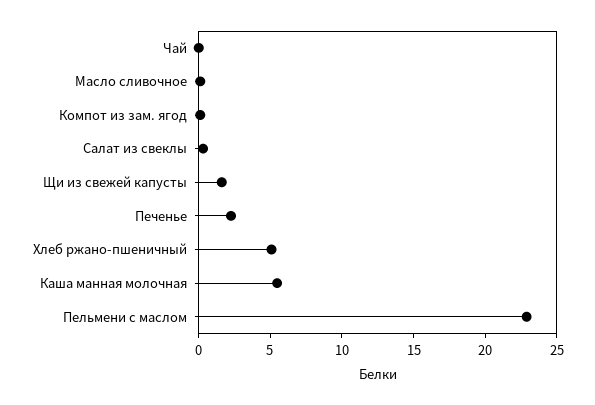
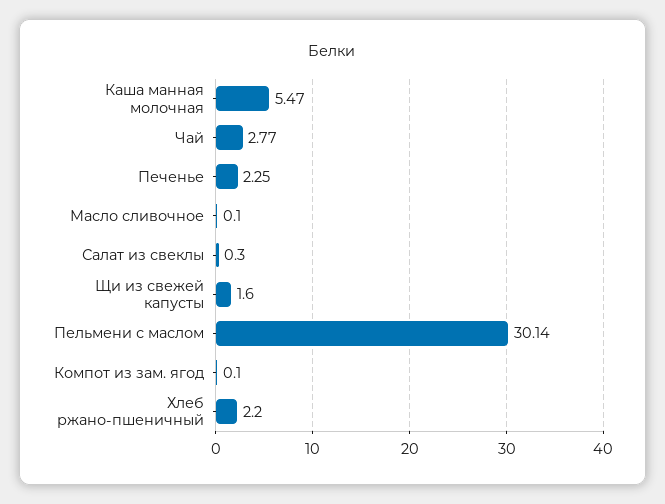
Чай: 0 -> 2.77
Хлеб ржано-пшеничный: 5 -> 2.2
Пельмени с маслом: 23 -> 30.14

